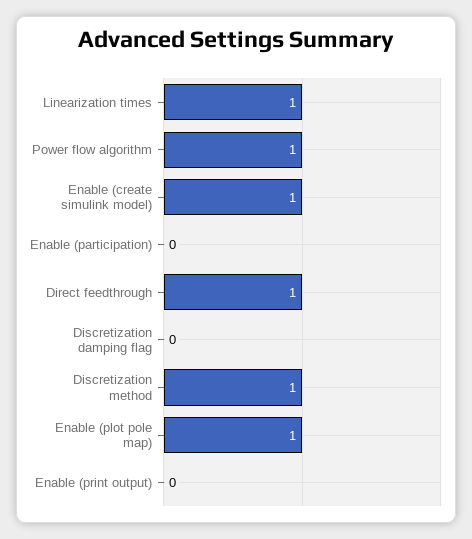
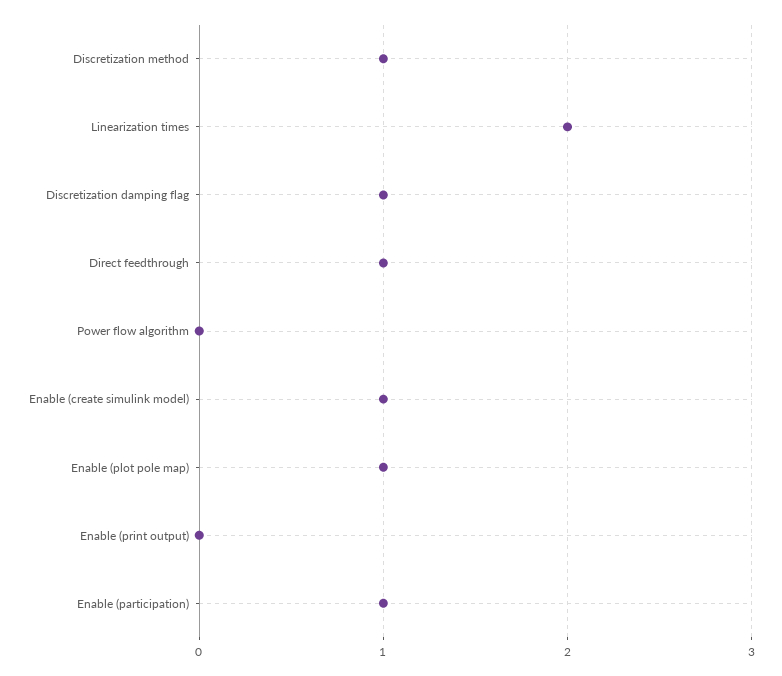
Linearization times: 1 -> 2
Power flow algorithm: 1 -> 0
Enable (participation): 0 -> 1
Discretization damping flag: 0 -> 1

